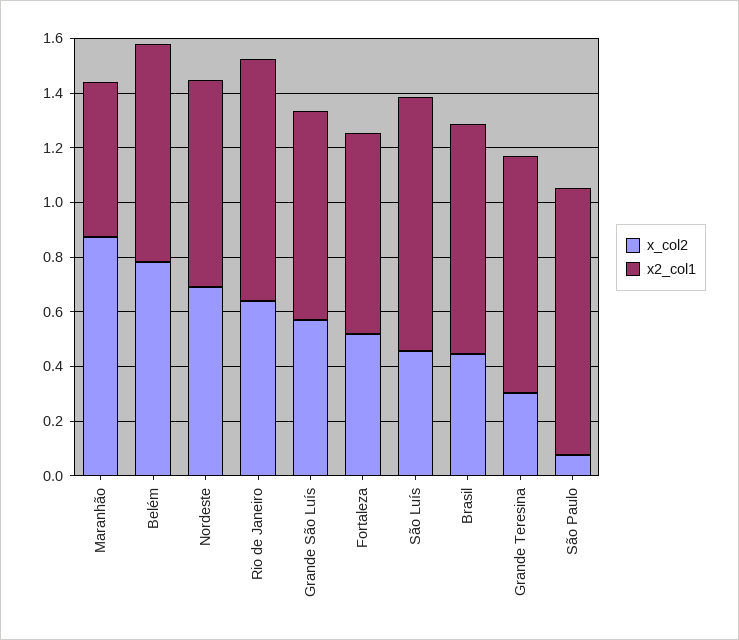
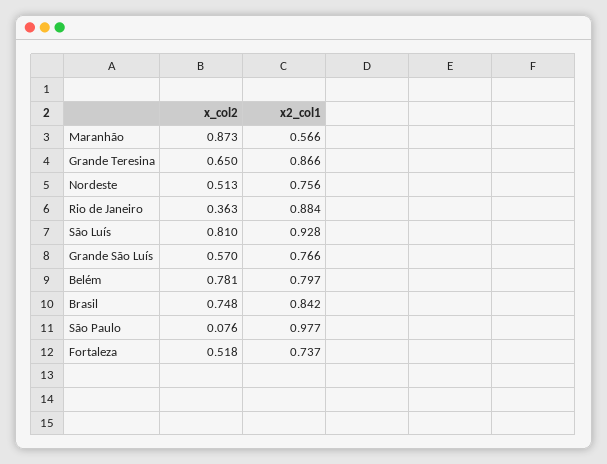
x_col2, Nordeste: 0.7 -> 0.513
x_col2, Rio de Janeiro: 0.65 -> 0.363
x_col2, São Luís: 0.45 -> 0.81
x_col2, Brasil: 0.45 -> 0.748
x_col2, Grande Teresina: 0.3 -> 0.65

